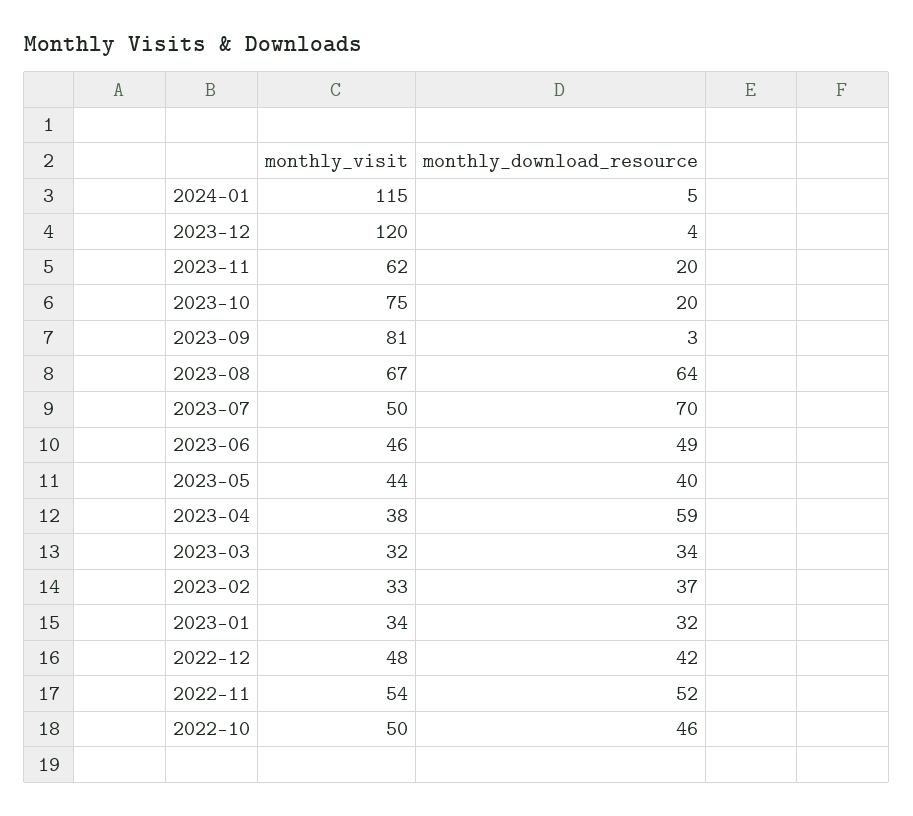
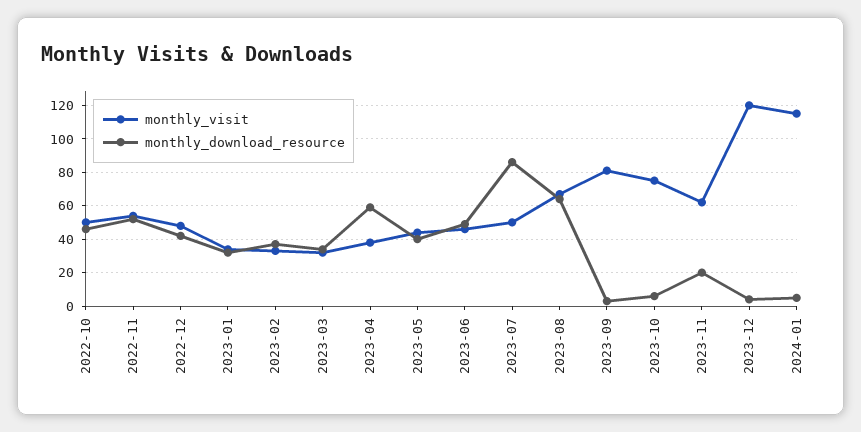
monthly_download_resource, 2023-10: 20 -> 5
monthly_download_resource, 2023-07: 70 -> 85

